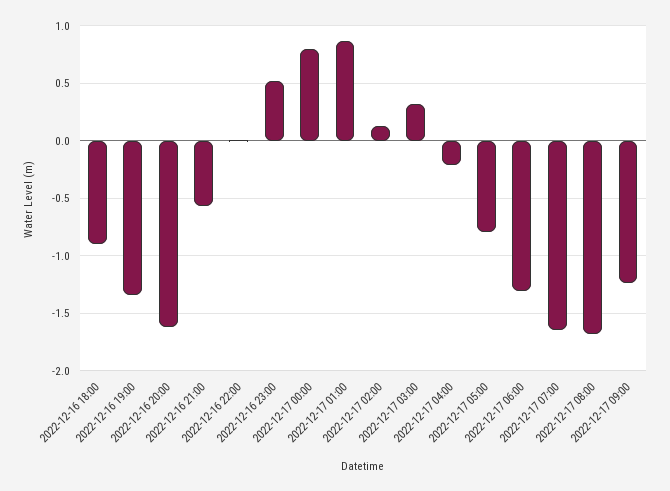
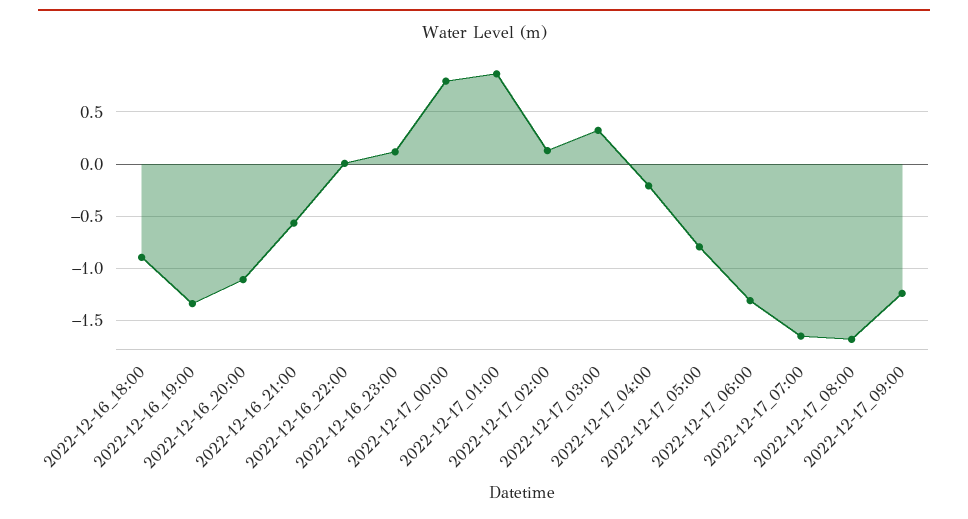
2022-12-16 20:00: -1.6 -> -1.1
2022-12-16 23:00: 0.5 -> 0.1

